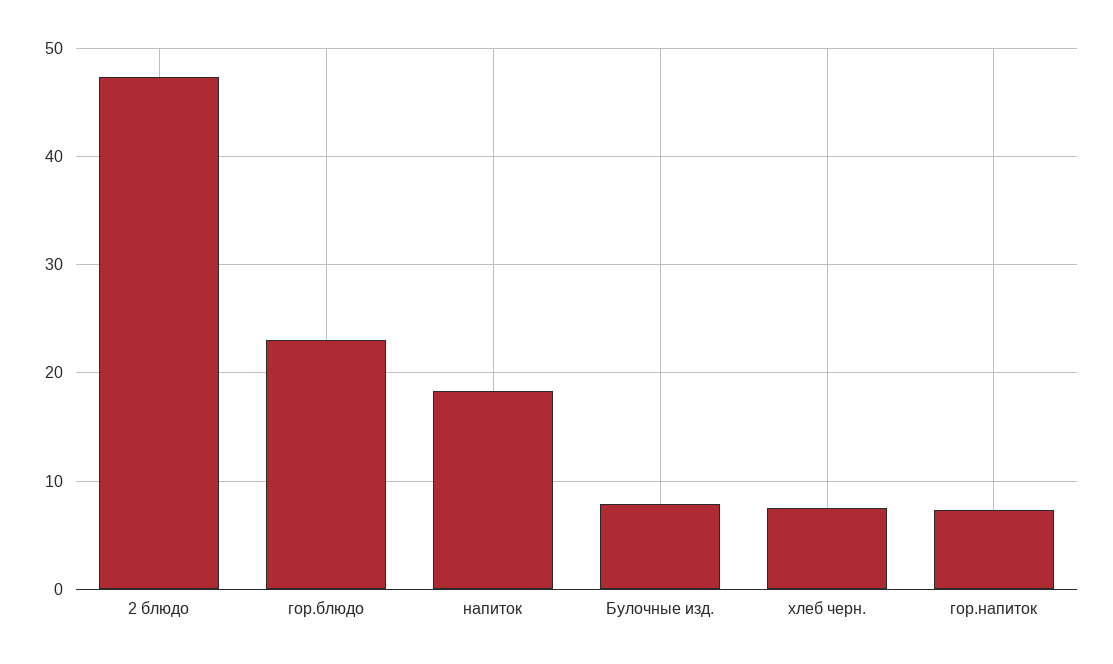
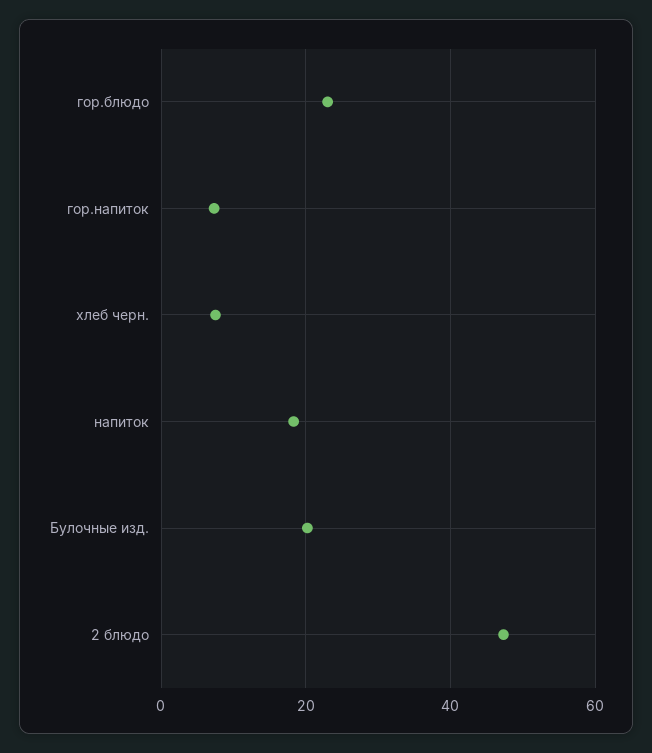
Булочные изд.: 8 -> 20

